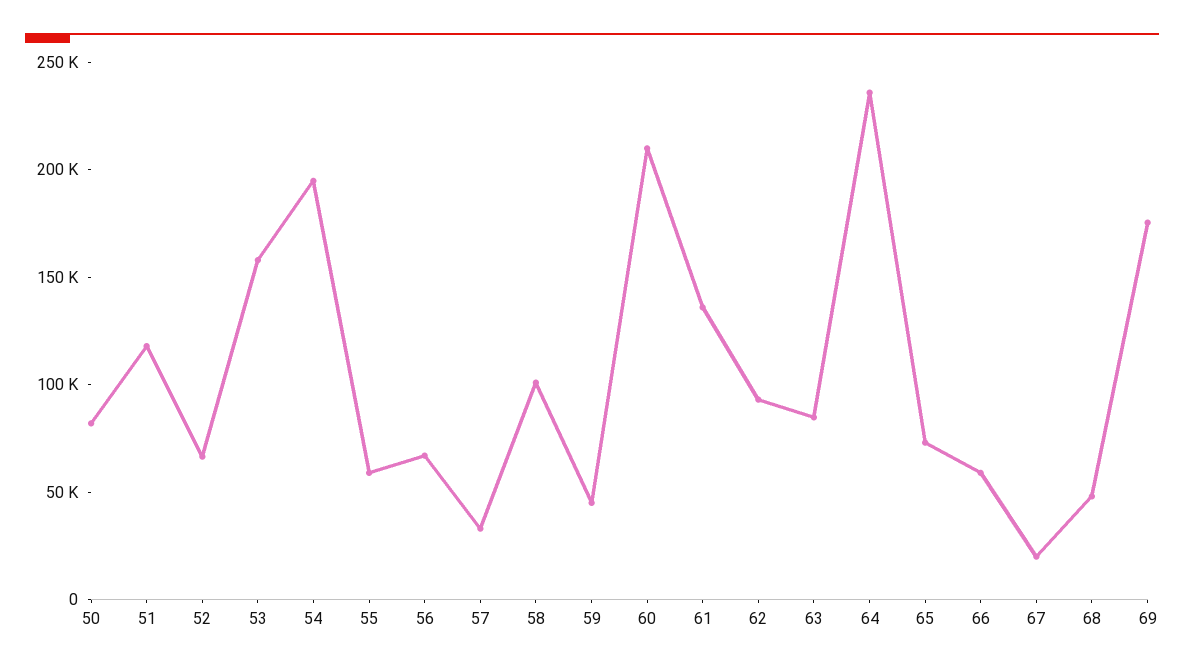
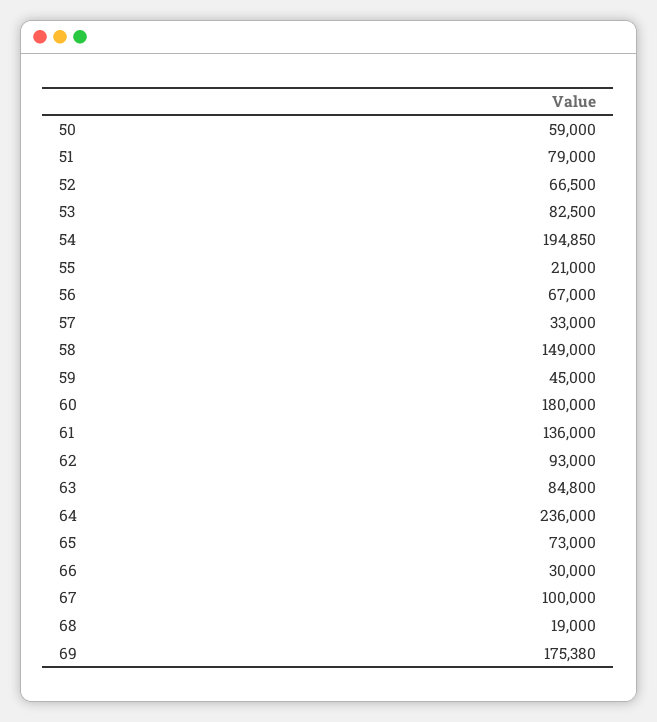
50: 80000 -> 59000
51: 120000 -> 79000
53: 160000 -> 82500
55: 60000 -> 21000
58: 100000 -> 149000
60: 210000 -> 180000
66: 60000 -> 30000
67: 20000 -> 100000
68: 50000 -> 19000

